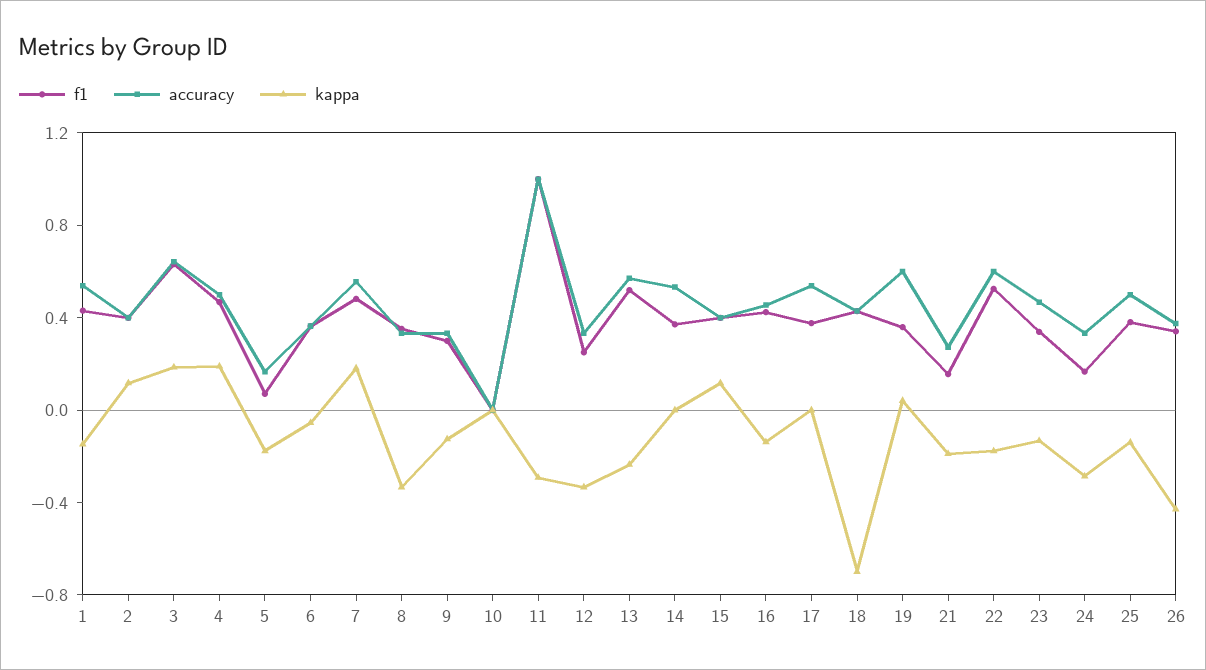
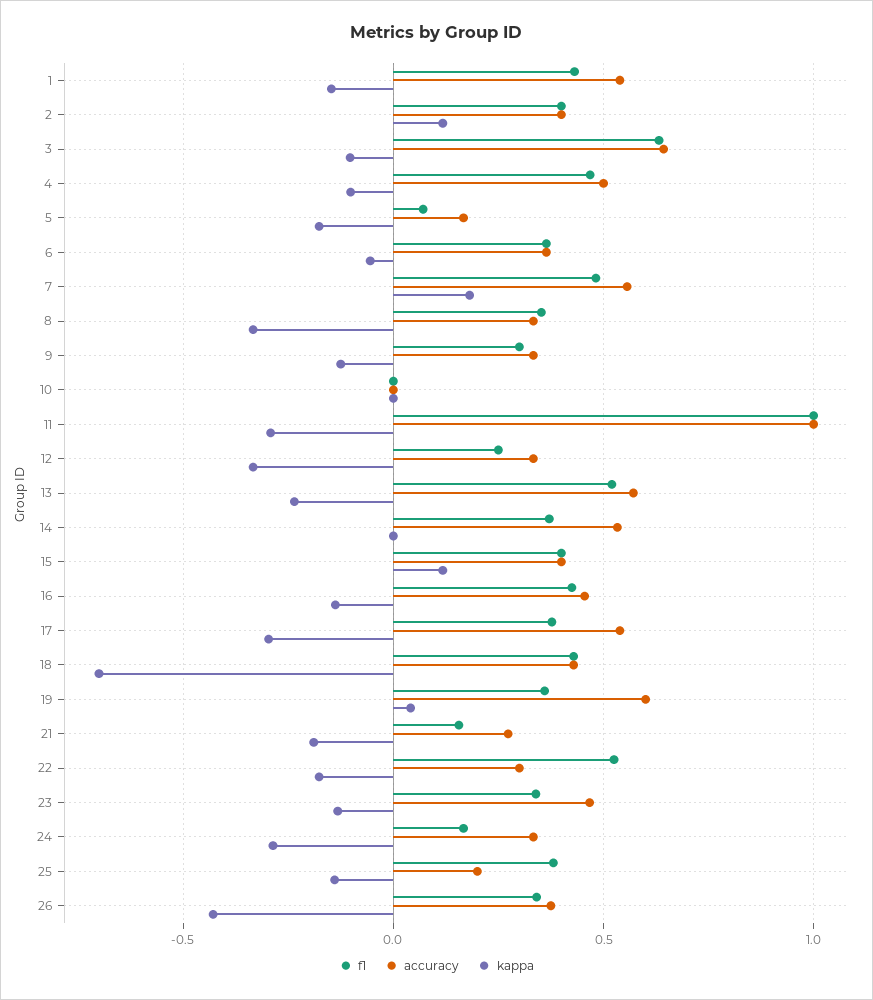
kappa, 3: 0.2 -> -0.1
kappa, 4: 0.2 -> -0.1
kappa, 17: 0 -> -0.3
accuracy, 22: 0.6 -> 0.3
accuracy, 25: 0.5 -> 0.2

